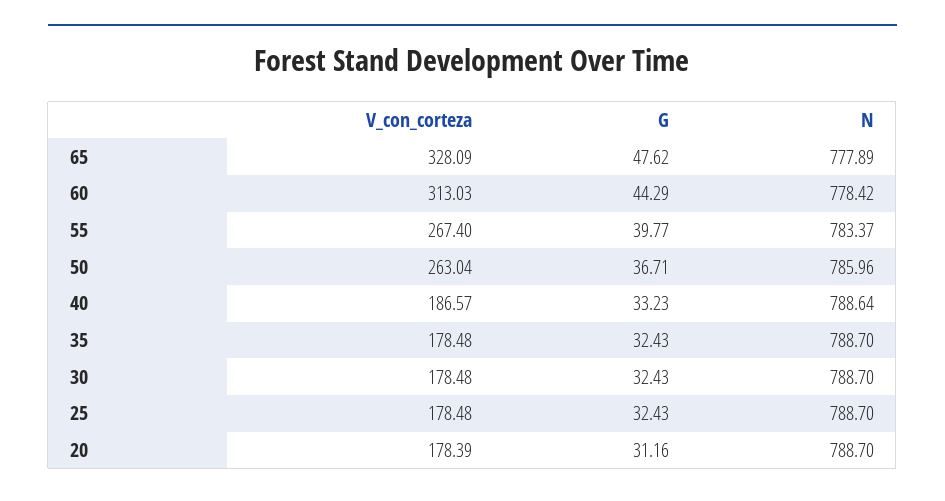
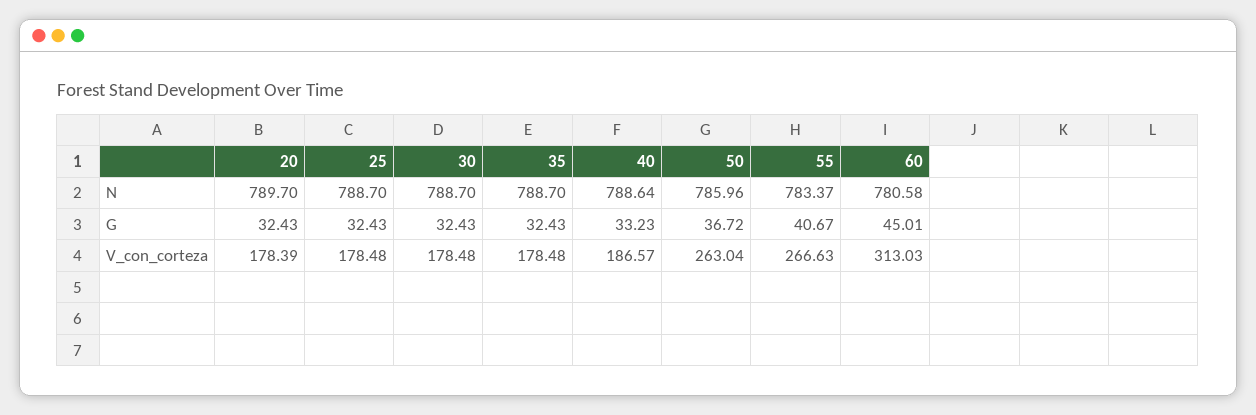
V_con_corteza, 65: 328.09 -> none
G, 65: 47.62 -> none
N, 65: 777.89 -> none
G, 60: 44.29 -> 45.01
N, 60: 778.42 -> 780.58
V_con_corteza, 55: 267.4 -> 266.63
G, 55: 39.77 -> 40.67
G, 50: 36.71 -> 36.72
G, 20: 31.16 -> 32.43
N, 20: 788.7 -> 789.7

